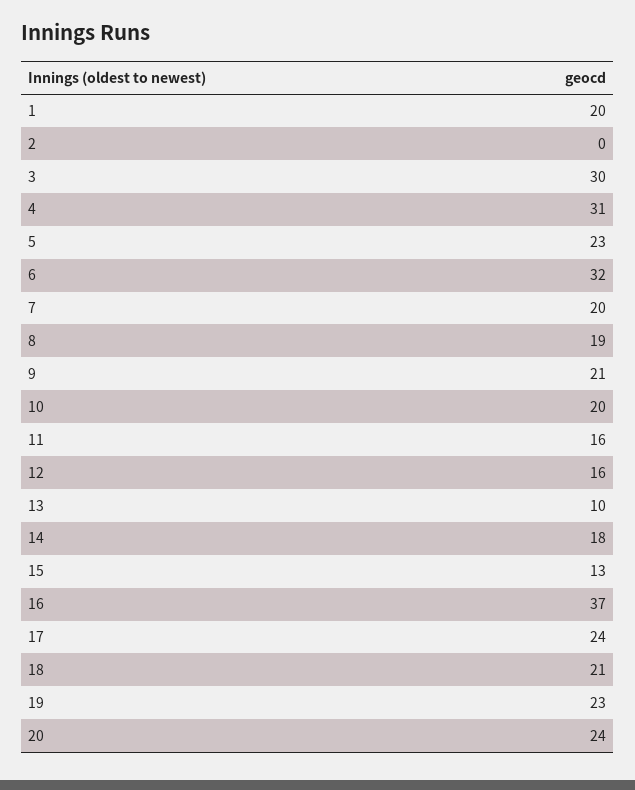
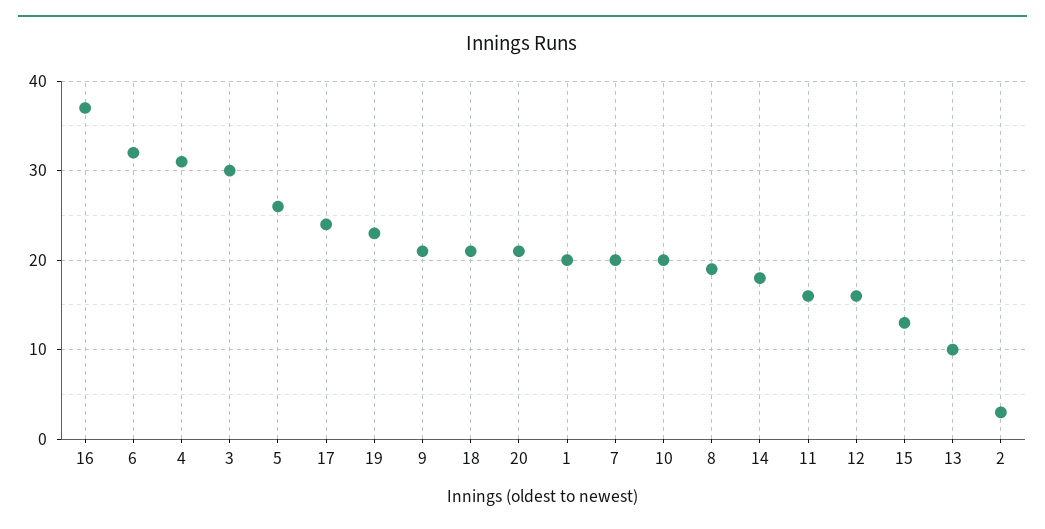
2: 0 -> 3
5: 23 -> 26
20: 24 -> 21

